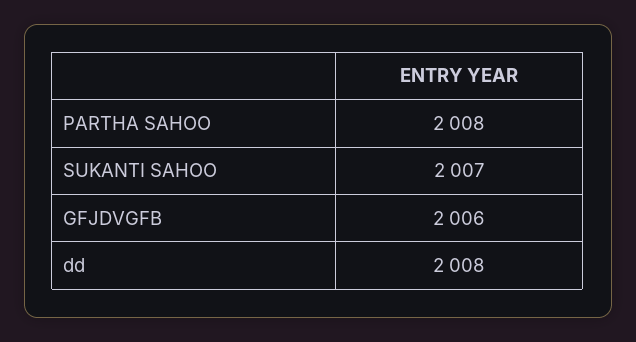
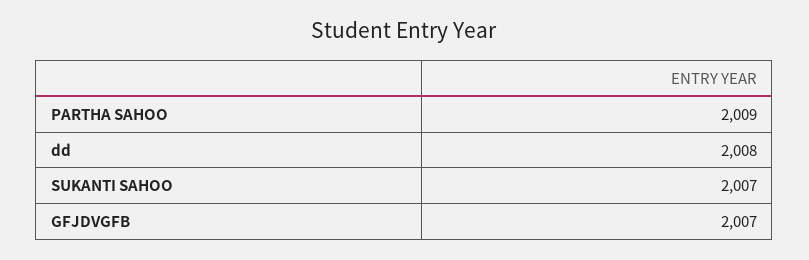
PARTHA SAHOO: 2008 -> 2009
GFJDVGFB: 2006 -> 2007

